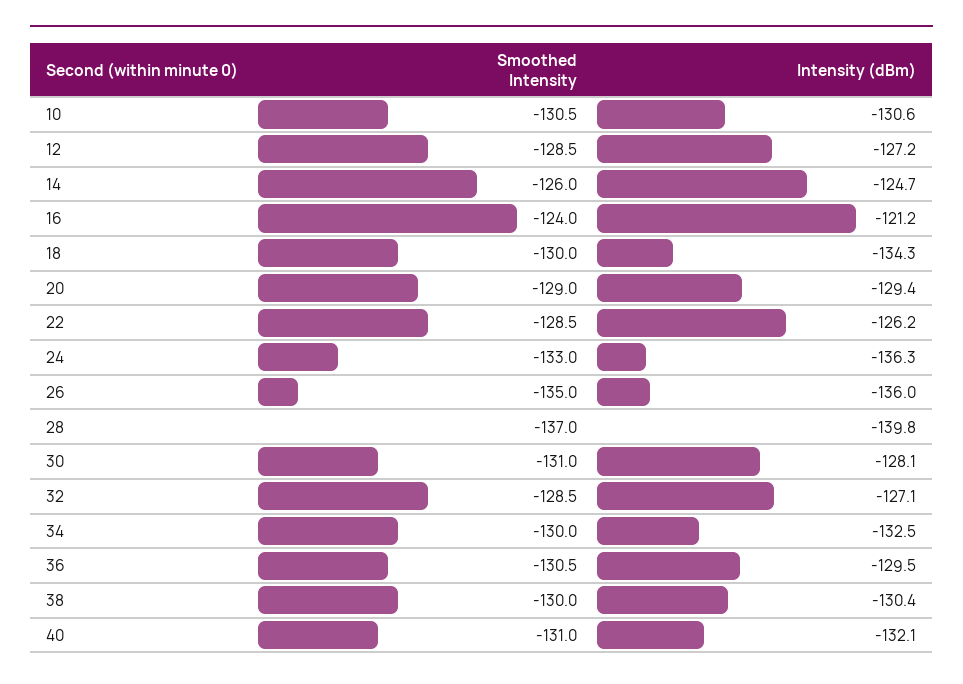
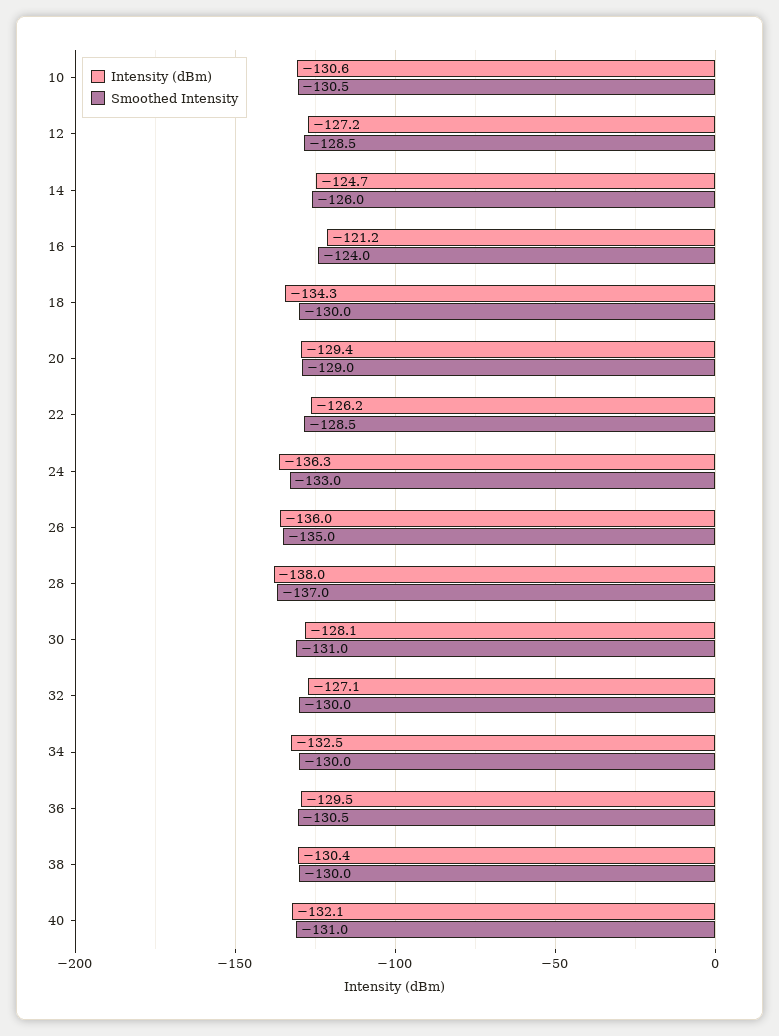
Intensity (dBm), 28: -139.8 -> -138
Smoothed Intensity, 32: -128.5 -> -130

